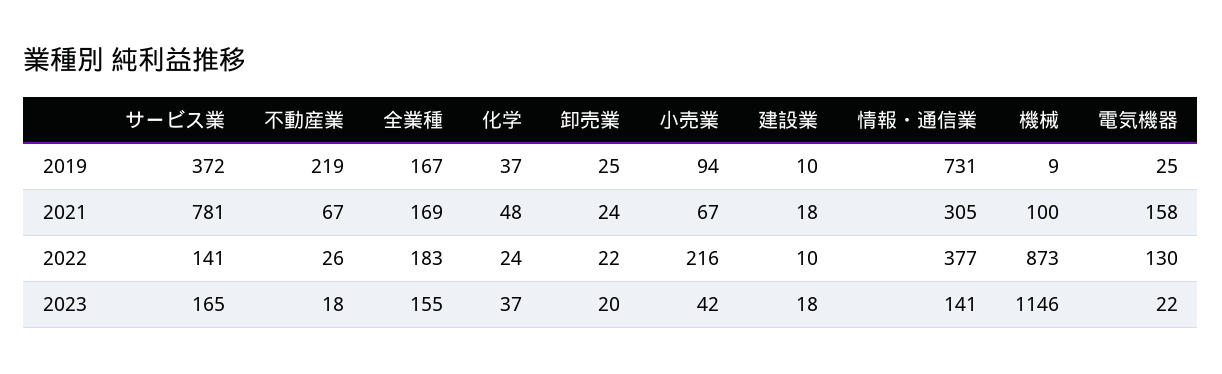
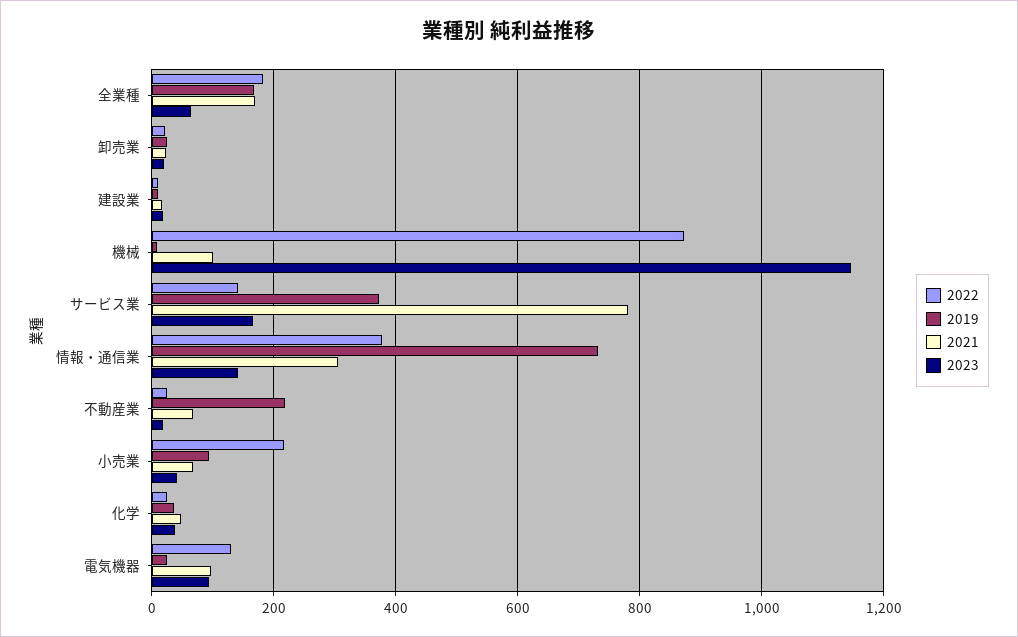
2021, 電気機器: 158 -> 100
2023, 全業種: 155 -> 60
2023, 電気機器: 22 -> 100

